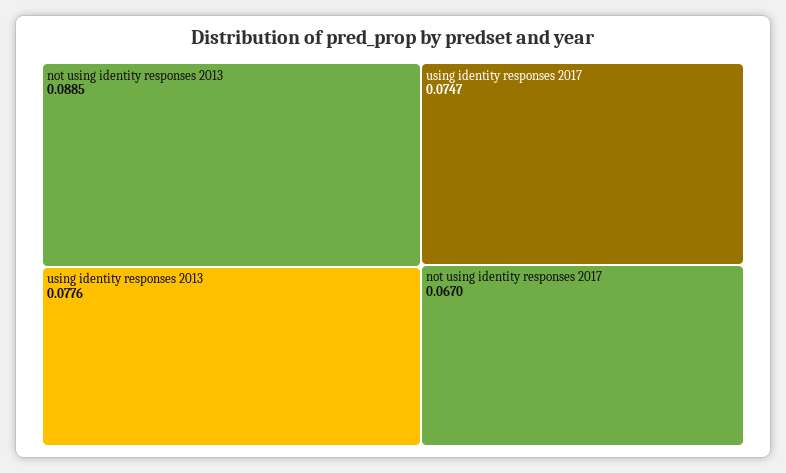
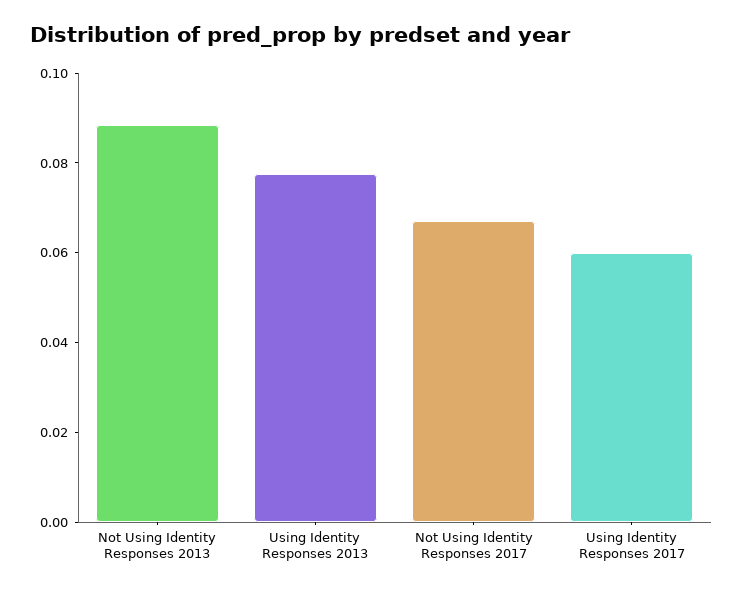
using identity responses 2017: 0.0747 -> 0.06

